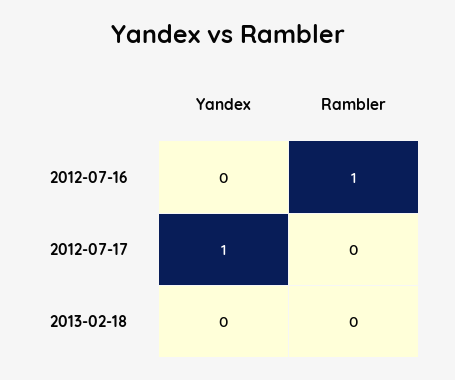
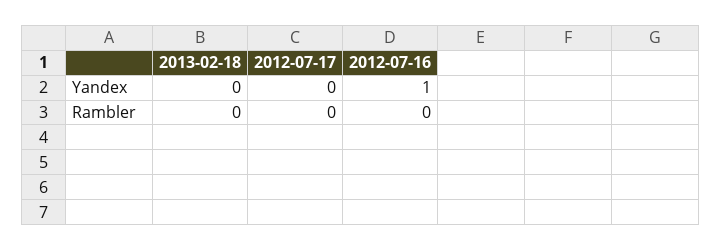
Yandex, 2012-07-16: 0 -> 1
Rambler, 2012-07-16: 1 -> 0
Yandex, 2012-07-17: 1 -> 0

